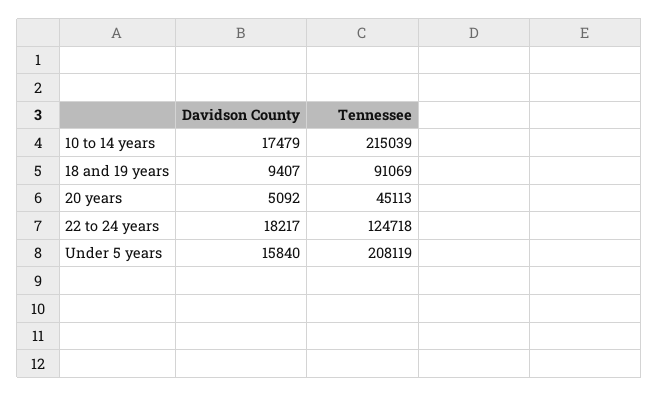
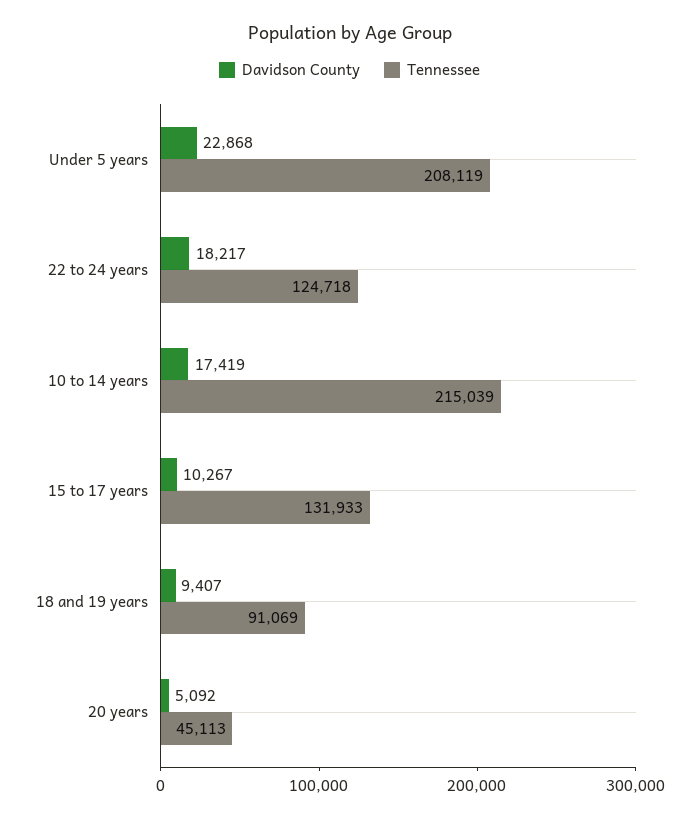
Davidson County, 10 to 14 years: 17479 -> 17419
Davidson County, Under 5 years: 15840 -> 22868
Davidson County, 15 to 17 years: none -> 10267
Tennessee, 15 to 17 years: none -> 131933

